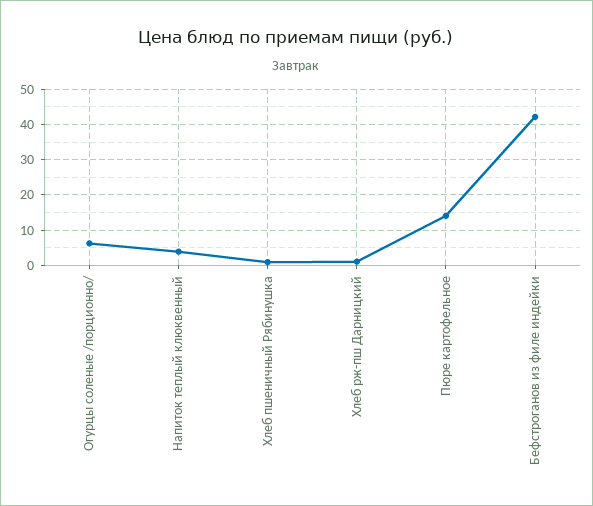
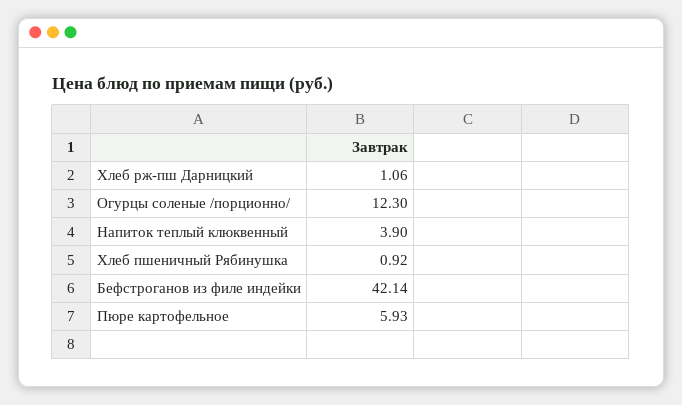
Огурцы соленые /порционно/: 6 -> 12.3
Пюре картофельное: 14 -> 5.93

